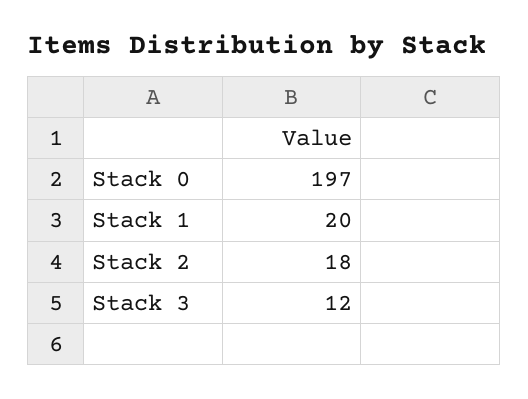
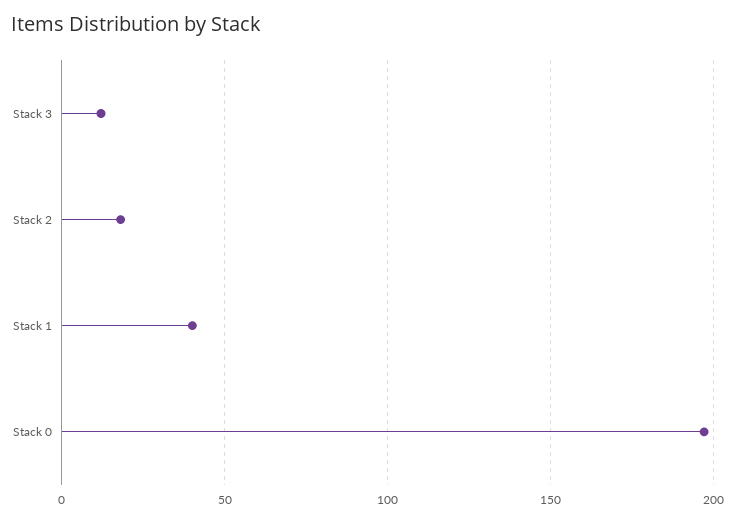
Stack 1: 20 -> 40

